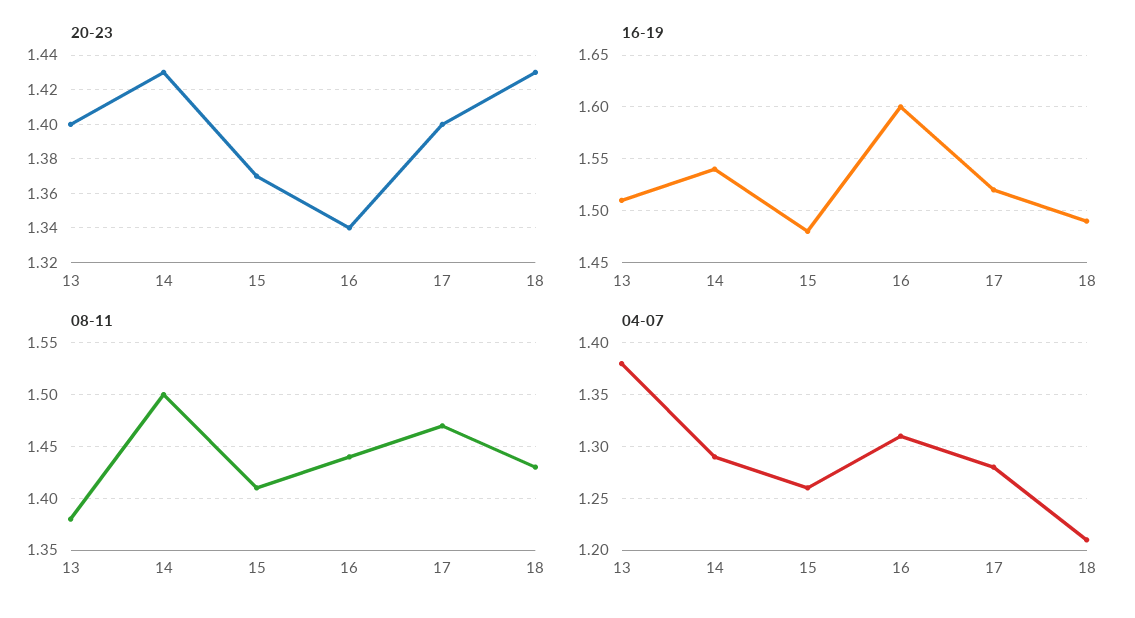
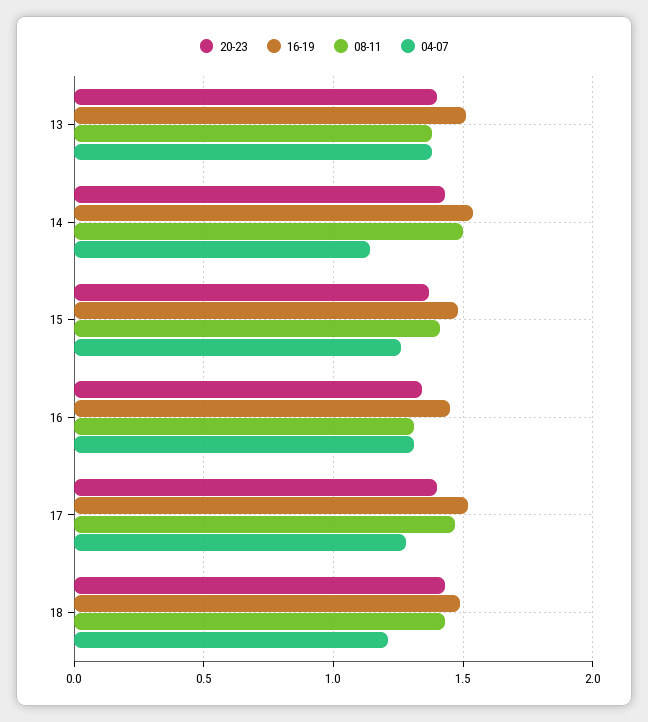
16-19, 16: 1.6 -> 1.45
08-11, 16: 1.44 -> 1.3
04-07, 14: 1.29 -> 1.15

